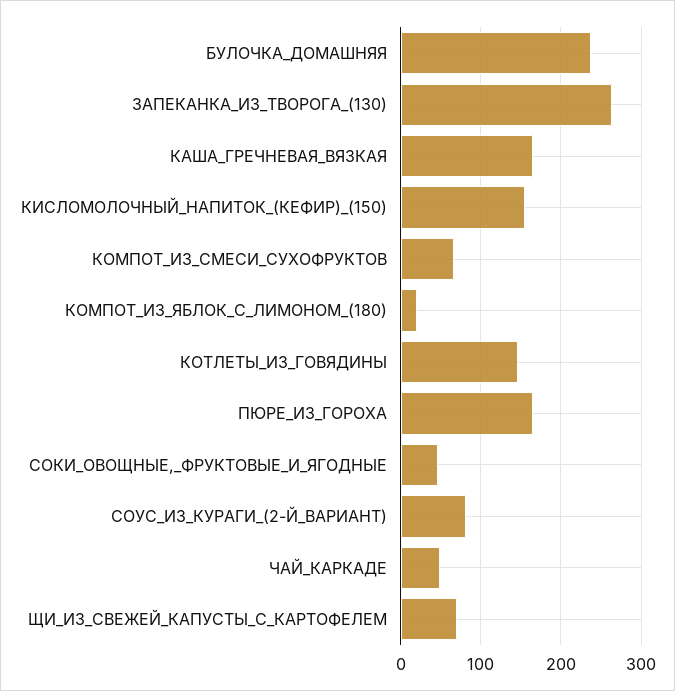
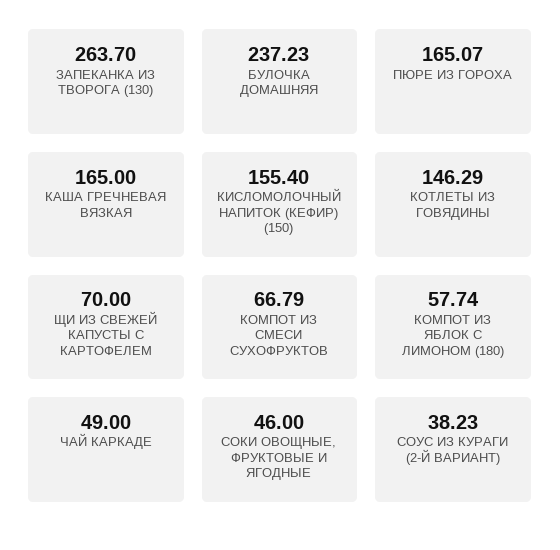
КОМПОТ_ИЗ_ЯБЛОК_С_ЛИМОНОМ_(180): 20 -> 57.74
СОУС_ИЗ_КУРАГИ_(2-Й_ВАРИАНТ): 80 -> 38.23

